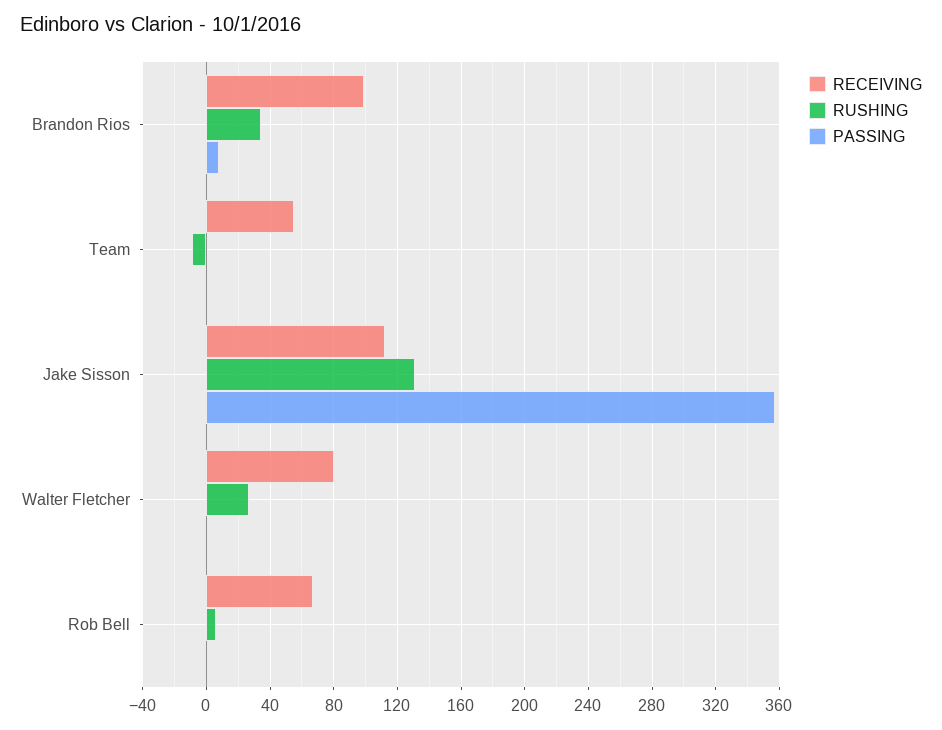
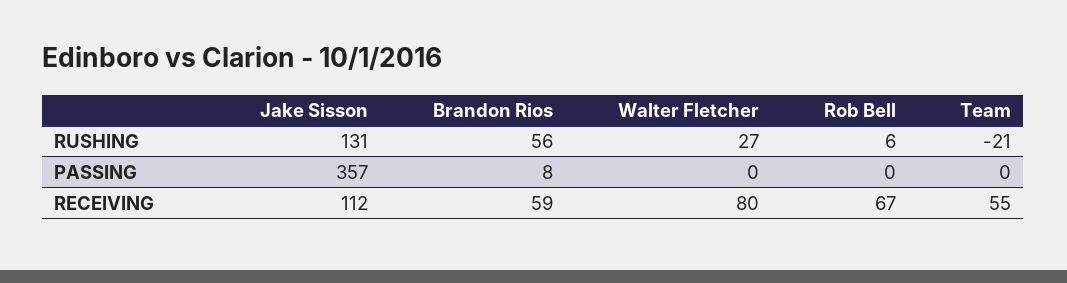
RECEIVING, Brandon Rios: 100 -> 59
RUSHING, Brandon Rios: 35 -> 56
RUSHING, Team: -10 -> -21

